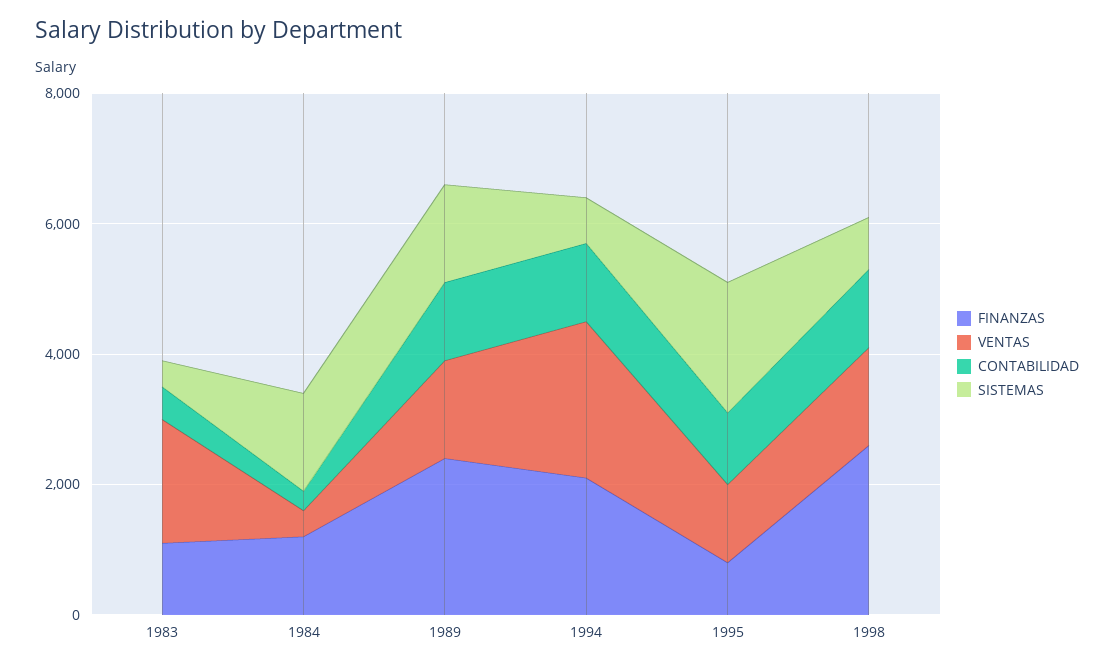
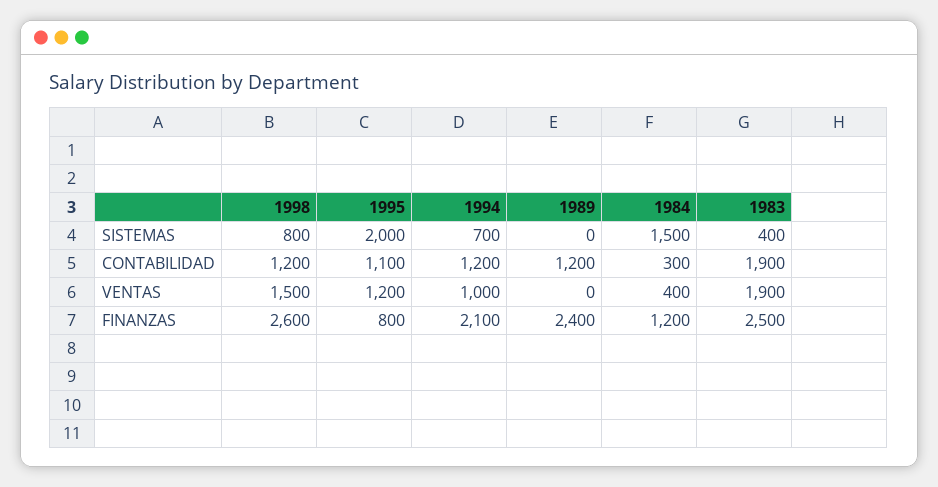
FINANZAS, 1983: 1000 -> 2500
CONTABILIDAD, 1983: 500 -> 1900
VENTAS, 1989: 1500 -> 0
SISTEMAS, 1989: 1500 -> 0
VENTAS, 1994: 2500 -> 1000

